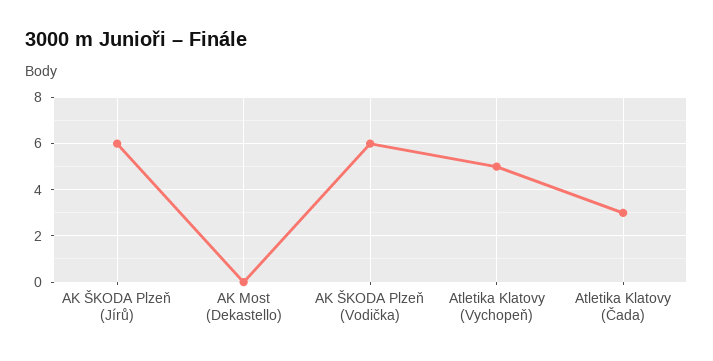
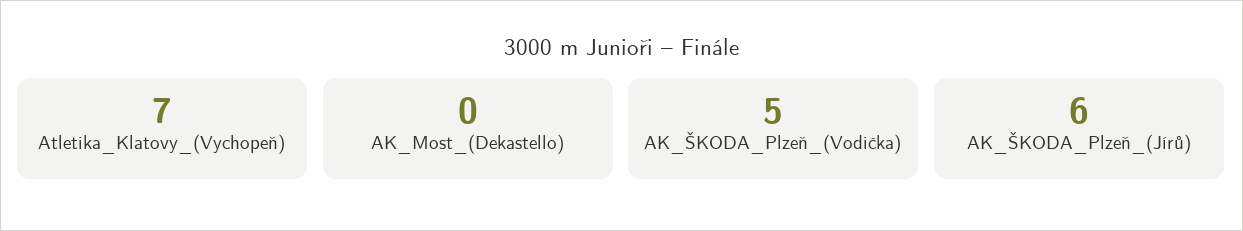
AK ŠKODA Plzeň (Vodička): 6 -> 5
Atletika Klatovy (Vychopeň): 5 -> 7
Atletika Klatovy (Čada): 3 -> none

